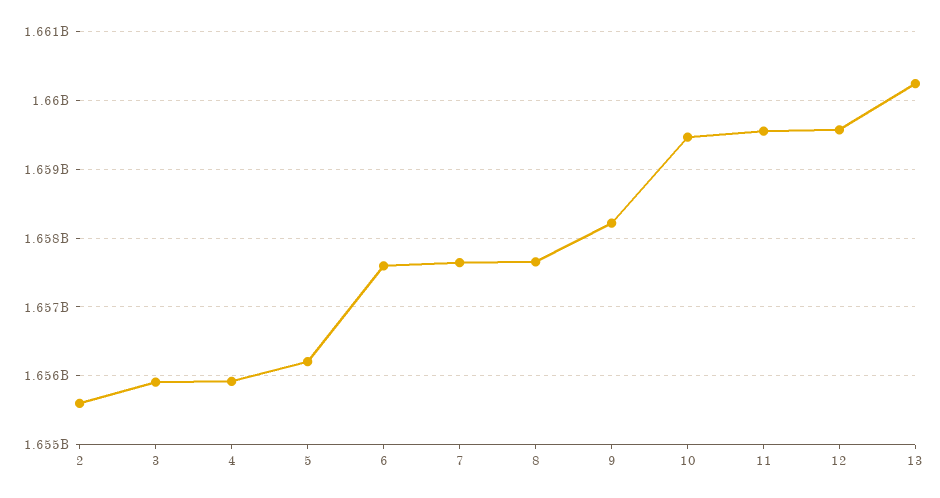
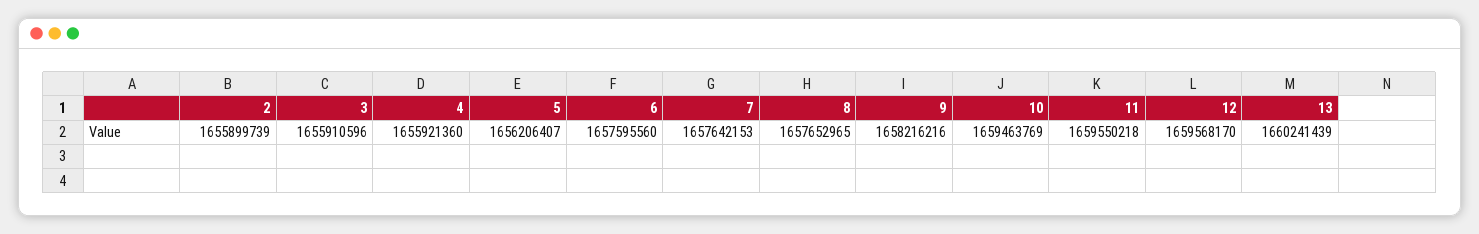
2: 1655600000 -> 1655899739

